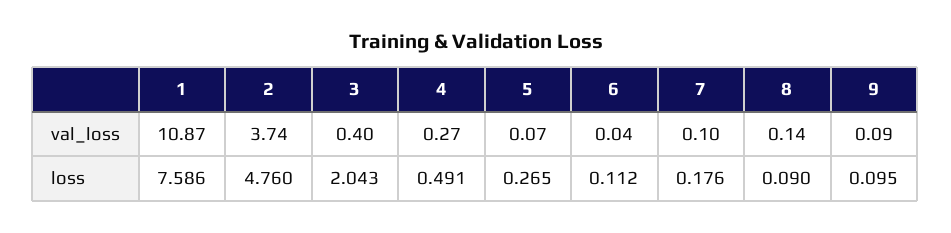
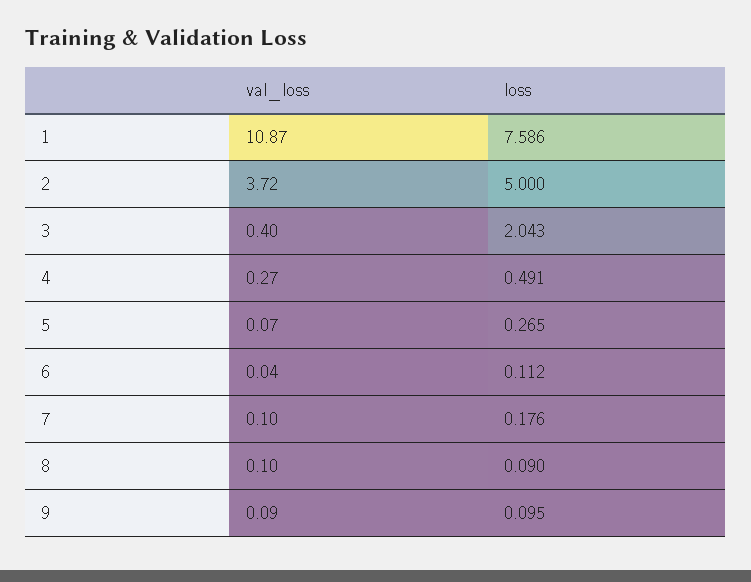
2, val_loss: 3.74 -> 3.72
8, val_loss: 0.14 -> 0.1
2, loss: 4.76 -> 5

